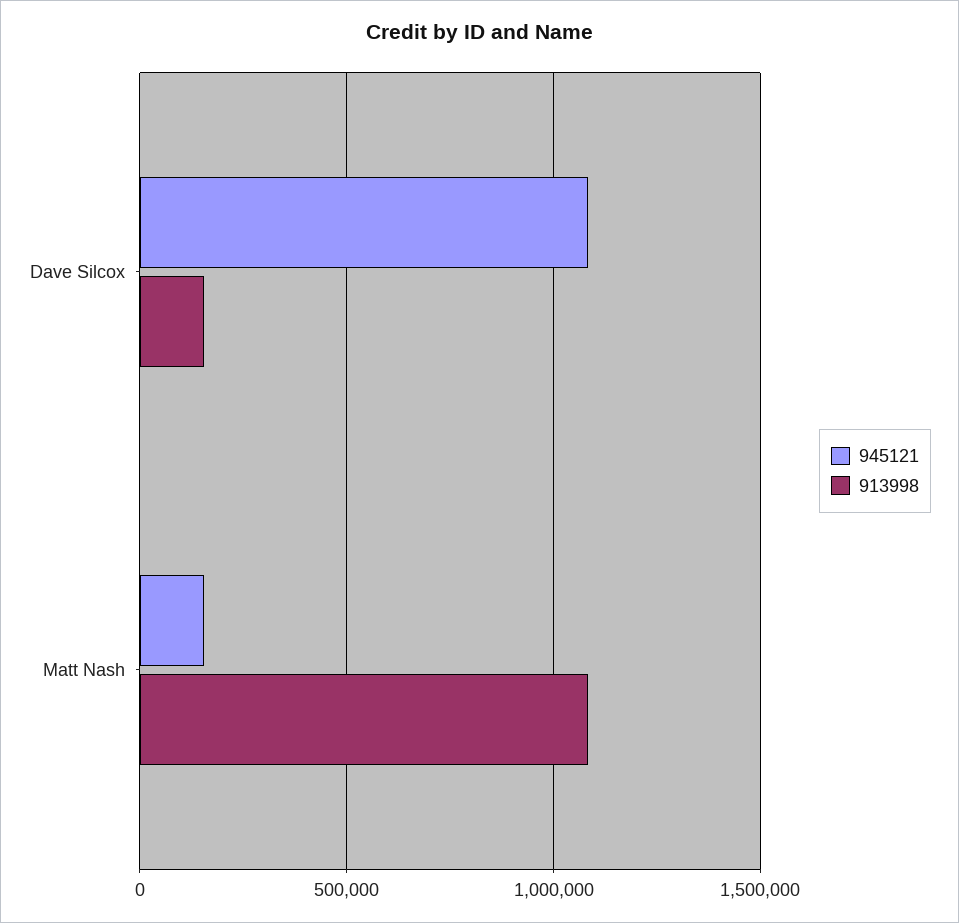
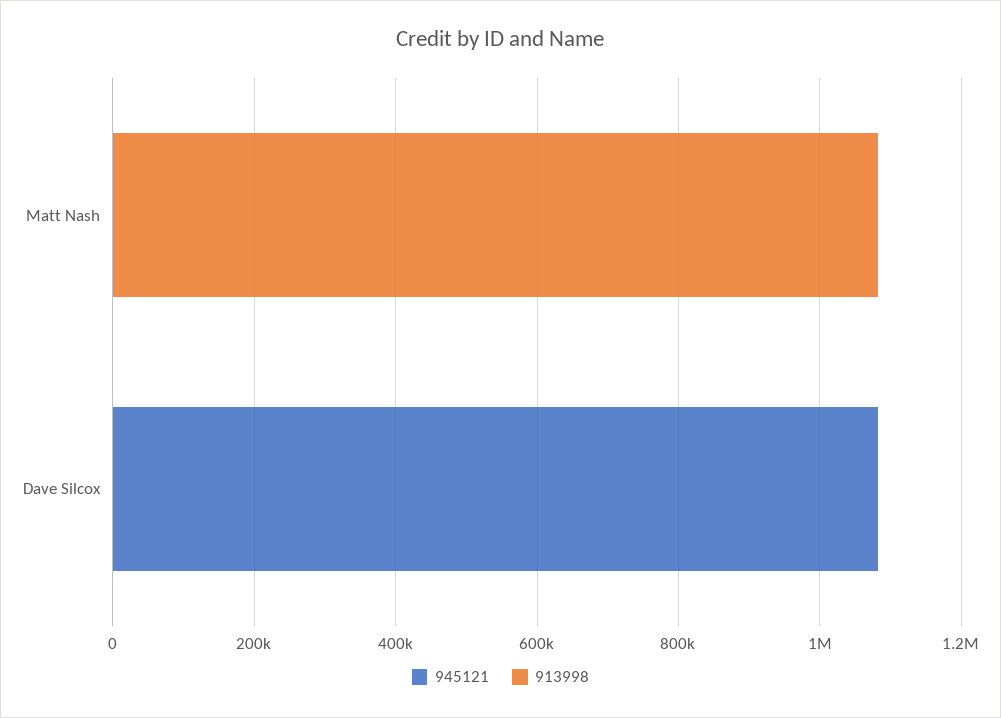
913998, Dave Silcox: 150000 -> 0
945121, Matt Nash: 150000 -> 0

